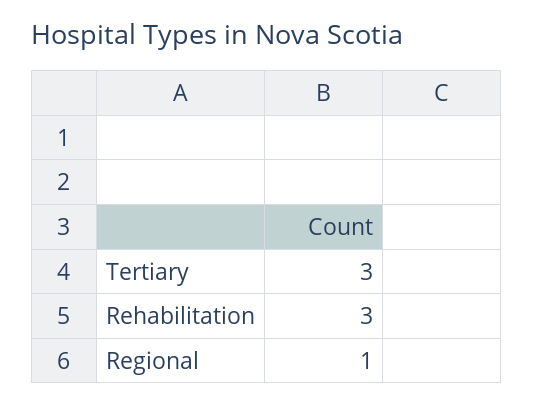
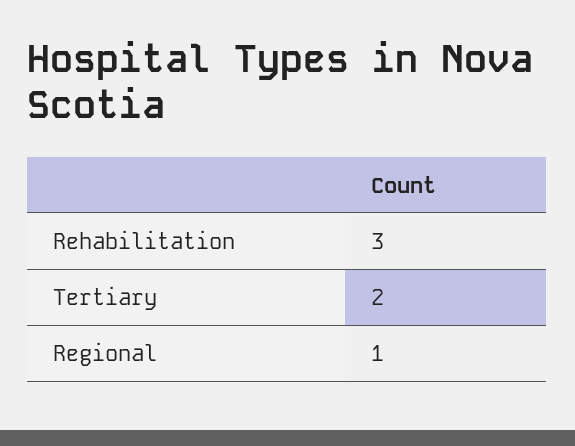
Tertiary: 3 -> 2

